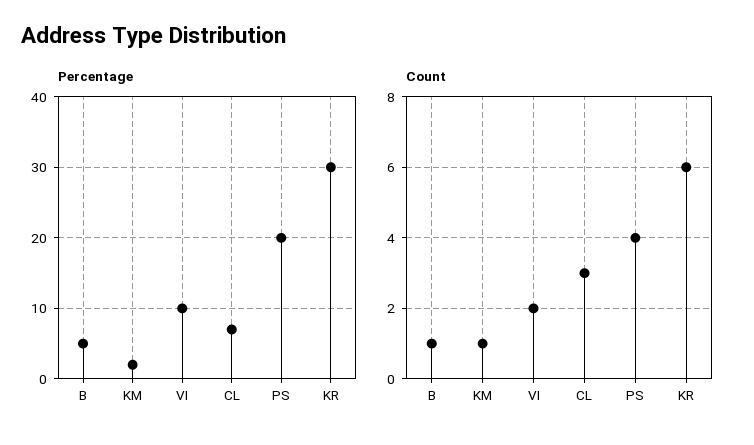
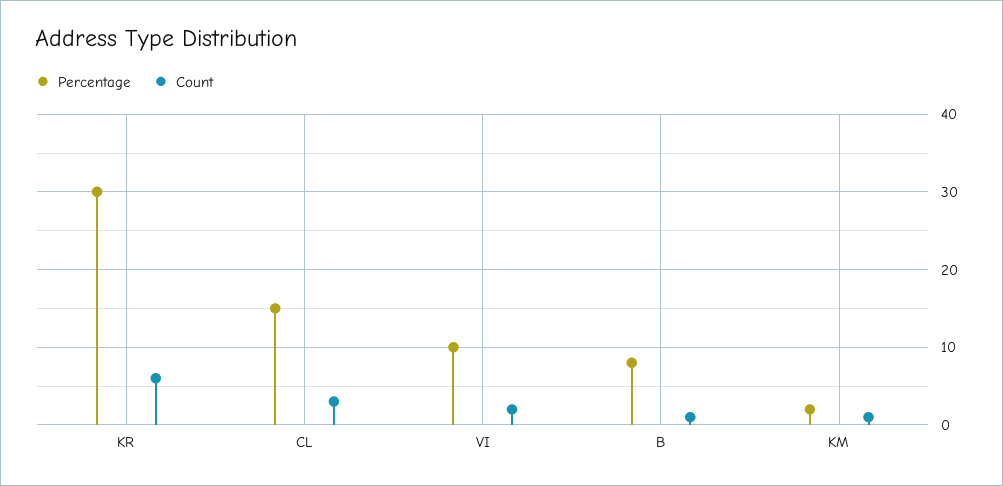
Percentage, B: 5 -> 8
Percentage, CL: 7 -> 15
Percentage, PS: 20 -> none
Count, PS: 4 -> none

